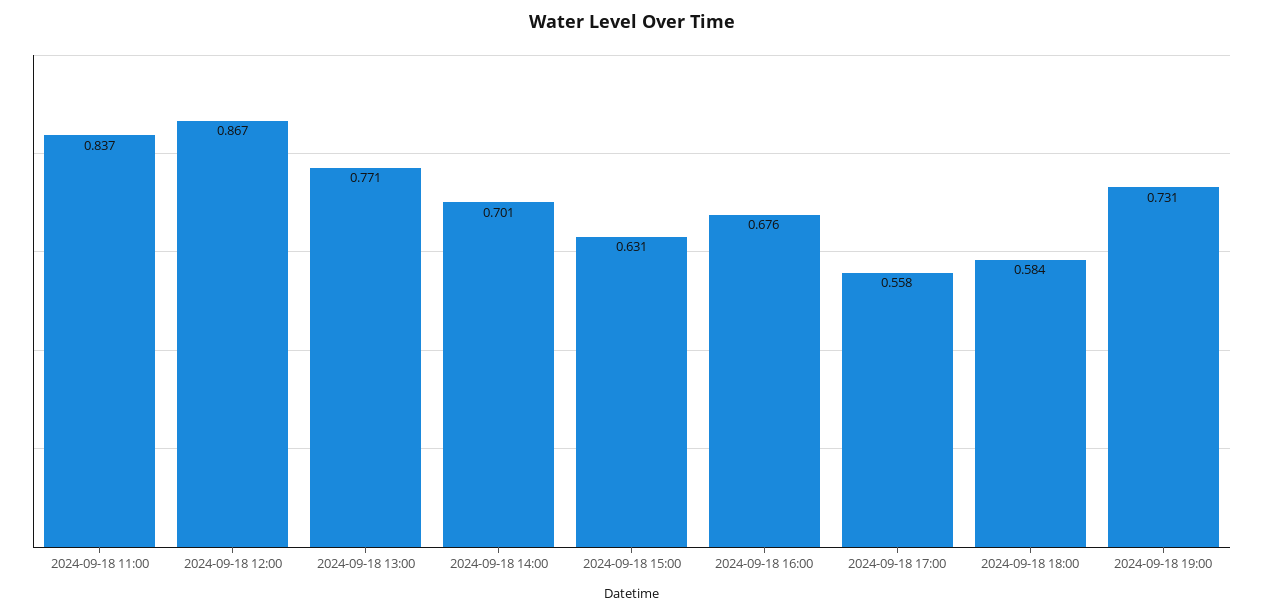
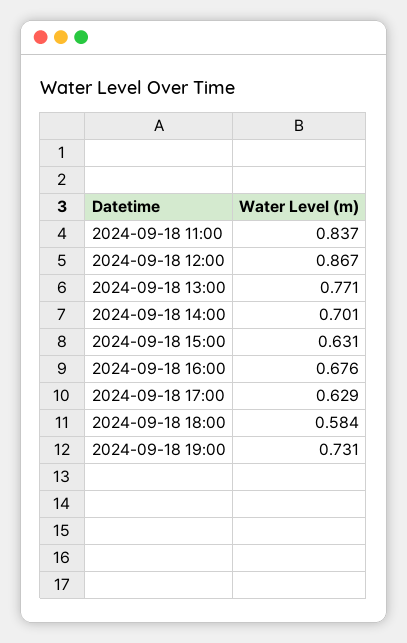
2024-09-18 17:00: 0.558 -> 0.629

